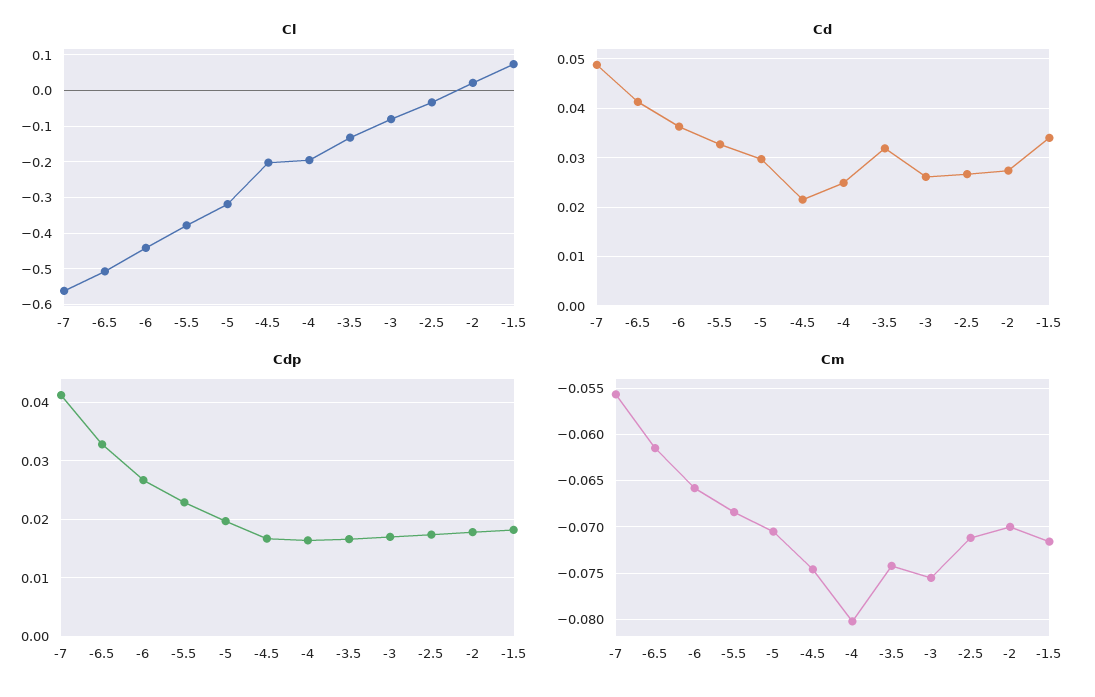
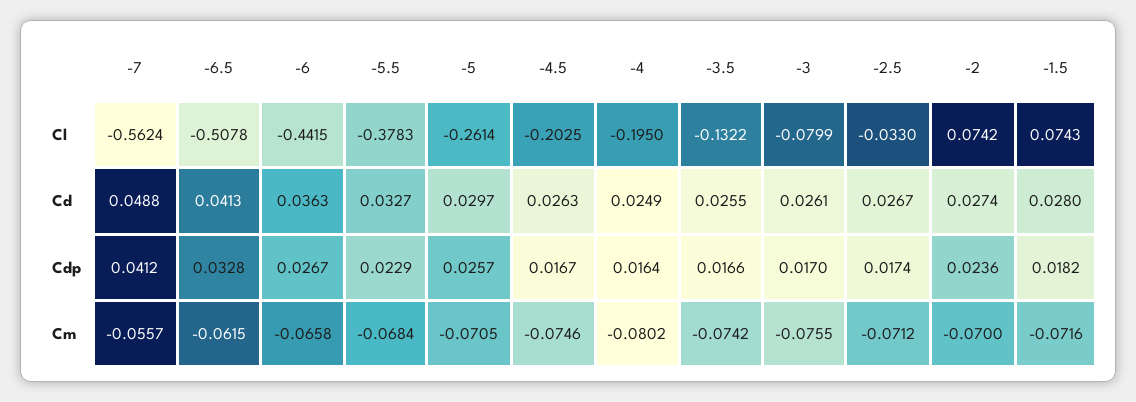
Cl, -5: -0.32 -> -0.2614
Cl, -2: 0.02 -> 0.0742
Cd, -4.5: 0.022 -> 0.0263
Cd, -3.5: 0.032 -> 0.0255
Cd, -1.5: 0.034 -> 0.028
Cdp, -5: 0.02 -> 0.0257
Cdp, -2: 0.018 -> 0.0236

